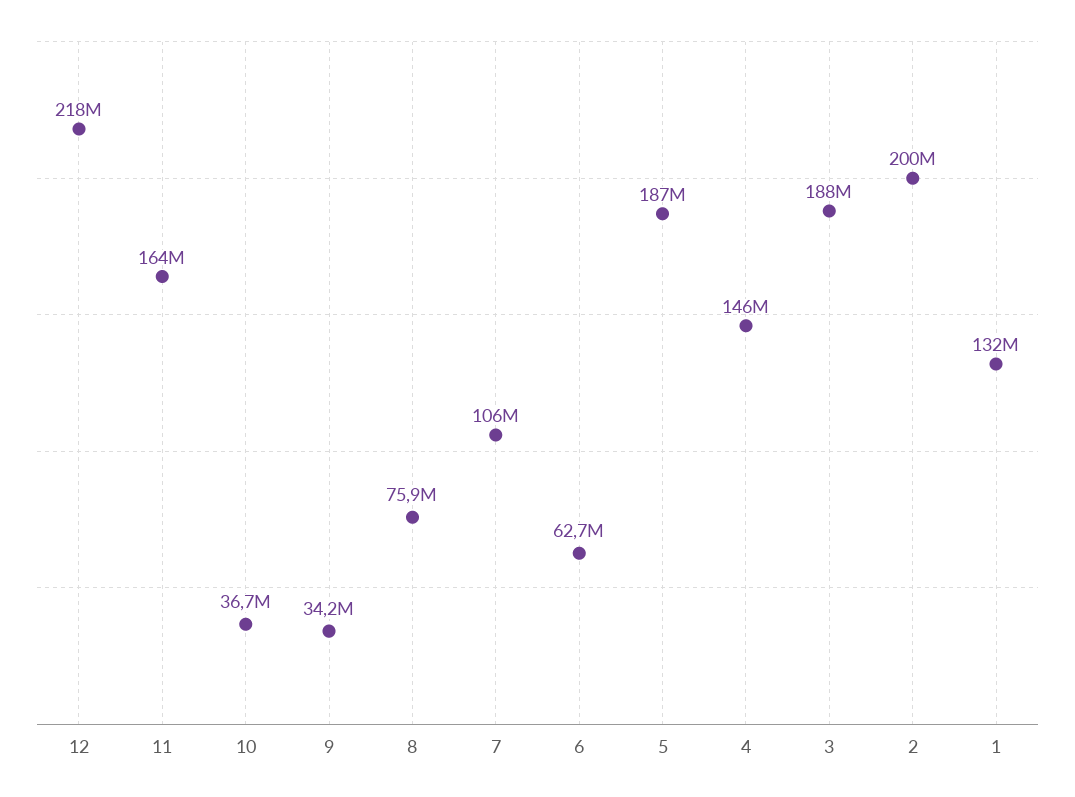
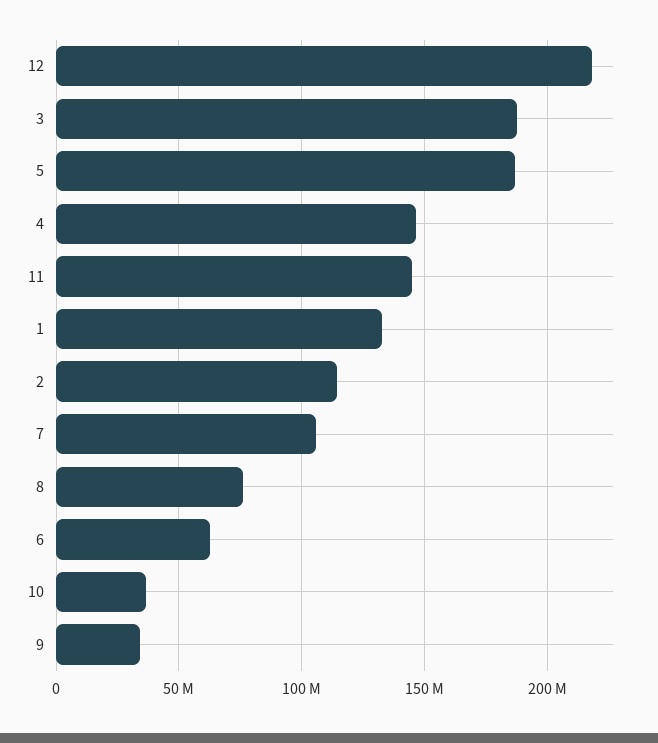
11: 164000000 -> 145000000
2: 200000000 -> 115000000

